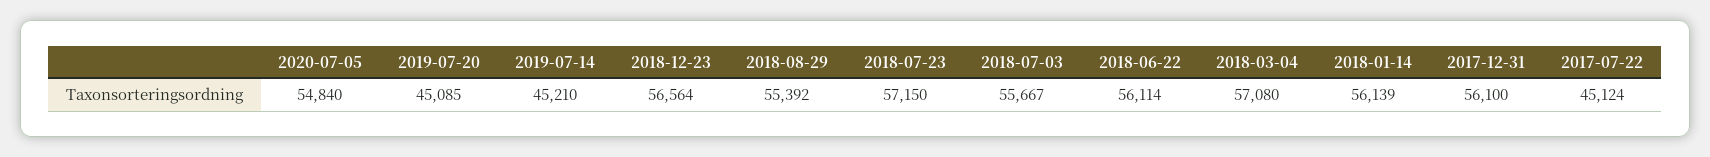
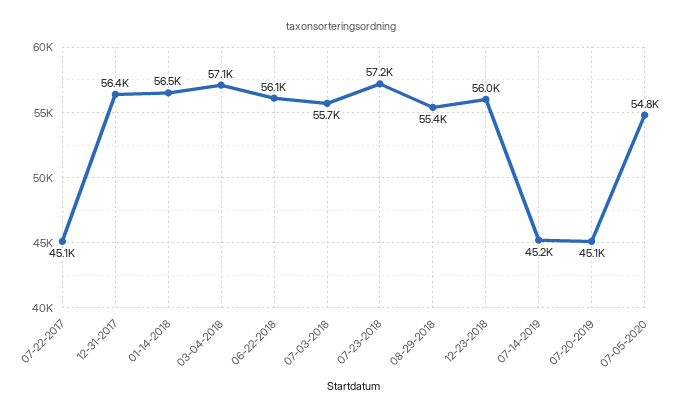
2018-12-23: 56564 -> 56000
2018-01-14: 56139 -> 56500
2017-12-31: 56100 -> 56400

